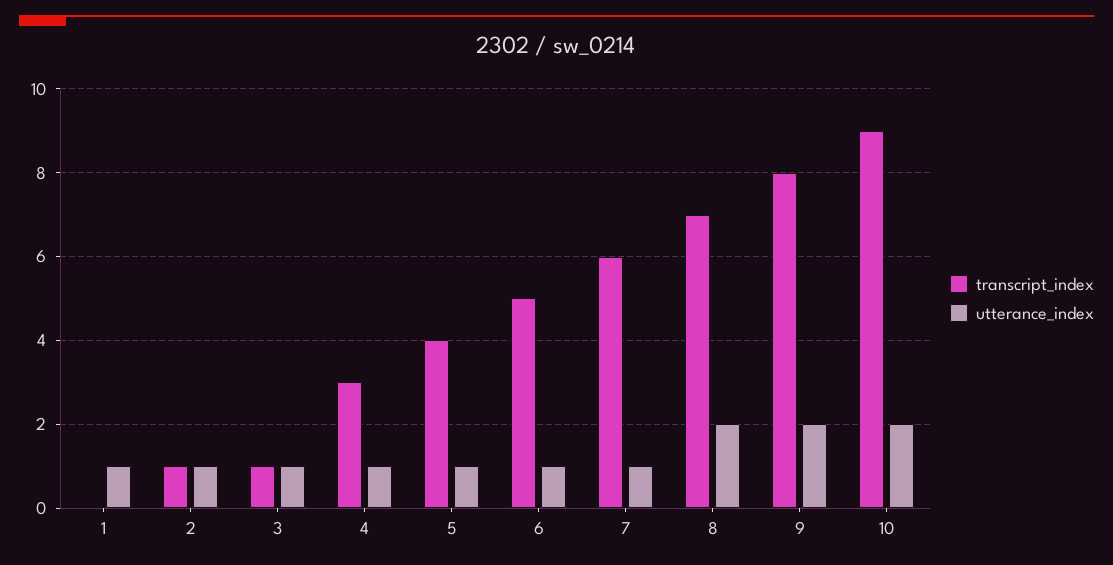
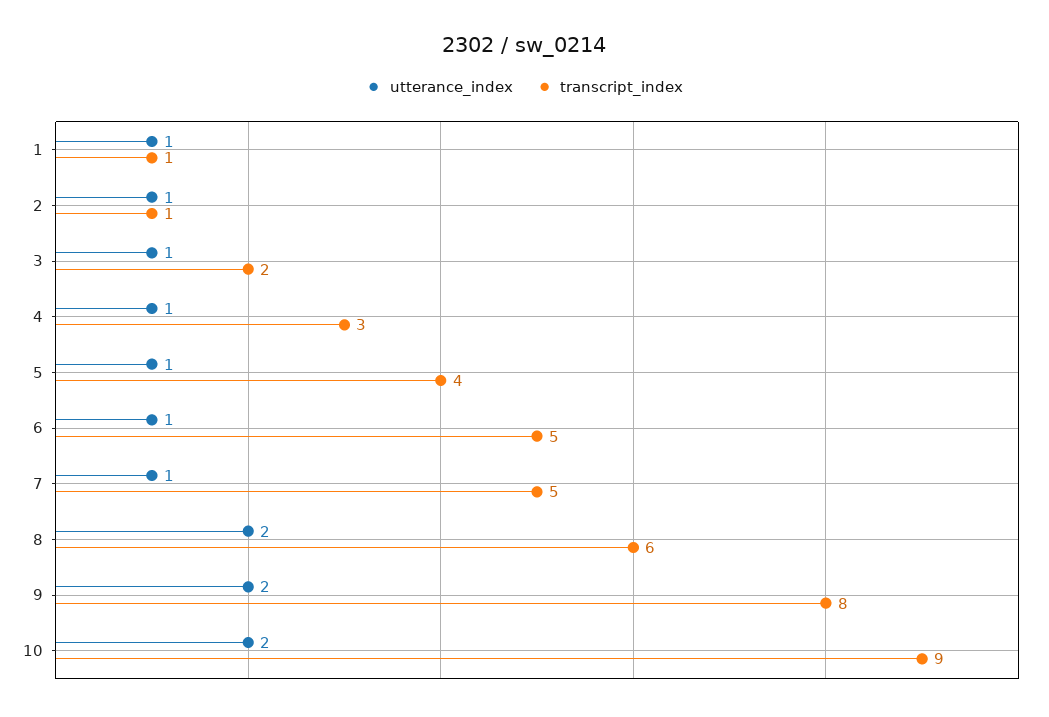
transcript_index, 1: 0 -> 1
transcript_index, 3: 1 -> 2
transcript_index, 7: 6 -> 5
transcript_index, 8: 7 -> 6

